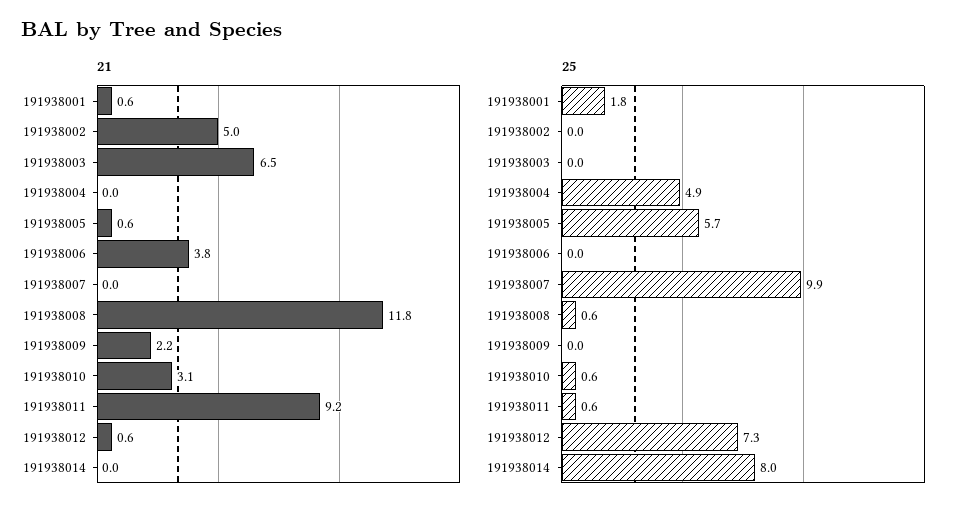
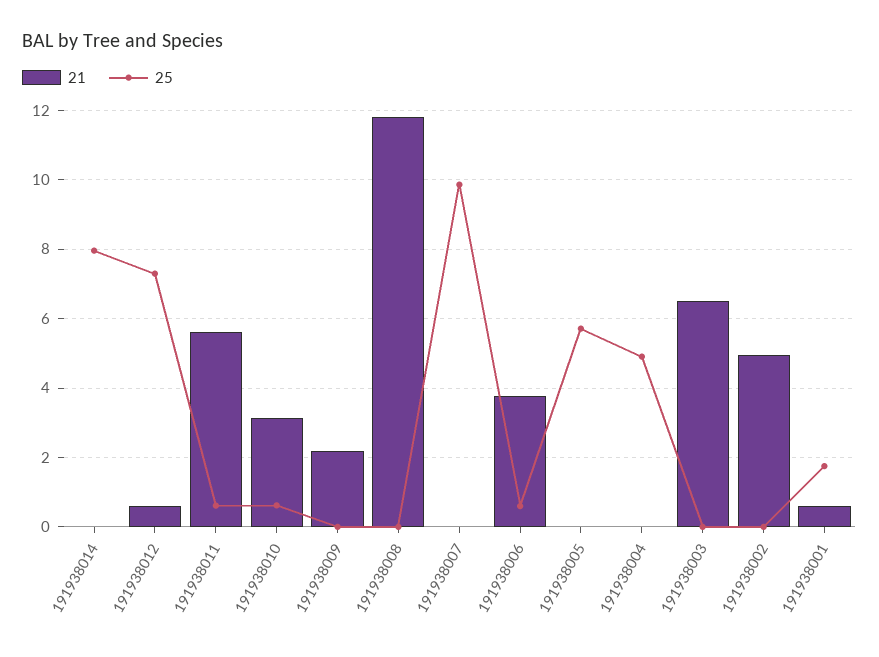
21, 191938005: 0.6 -> 0
21, 191938011: 9.2 -> 5.6
25, 191938006: 0 -> 0.6
25, 191938008: 0.6 -> 0

